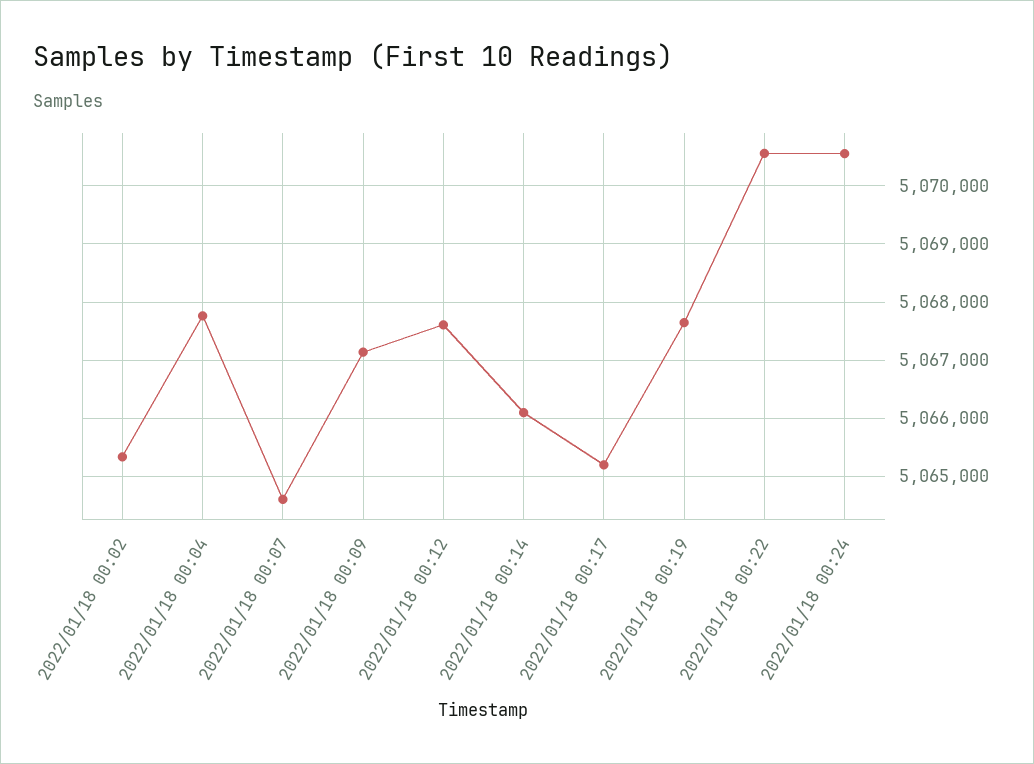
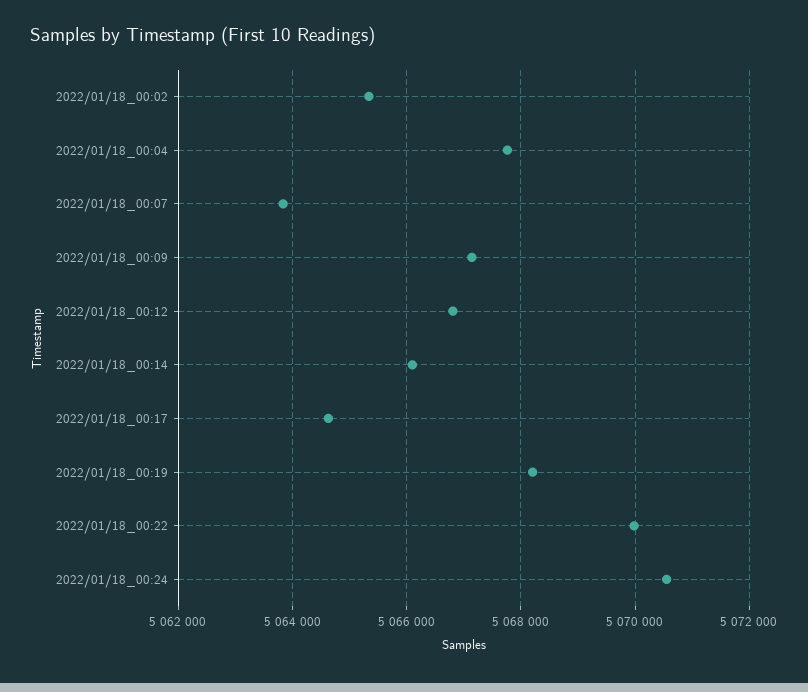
2022/01/18 00:07: 5064600 -> 5063800
2022/01/18 00:12: 5067600 -> 5066800
2022/01/18 00:17: 5065200 -> 5064600
2022/01/18 00:19: 5067600 -> 5068200
2022/01/18 00:22: 5070600 -> 5070000

